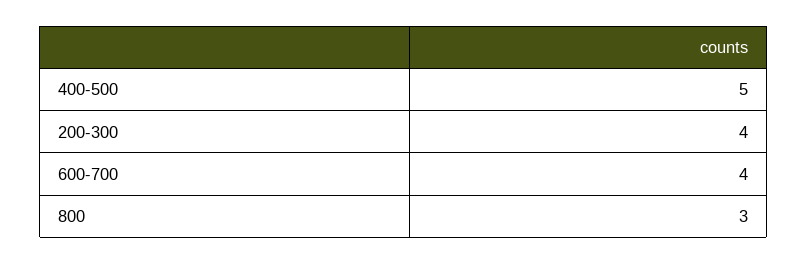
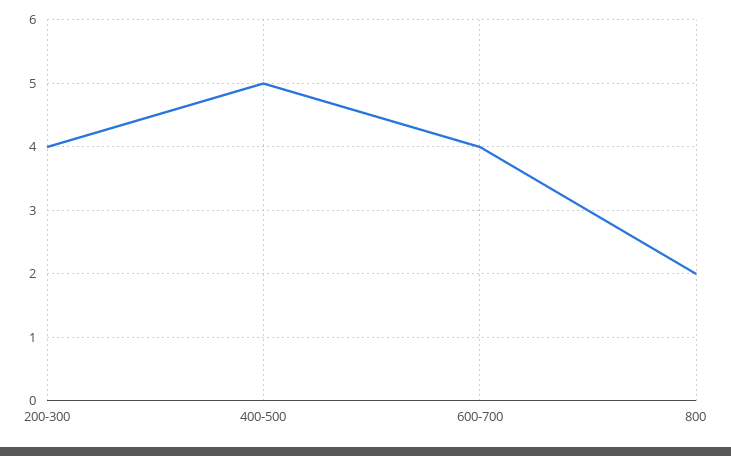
800: 3 -> 2

